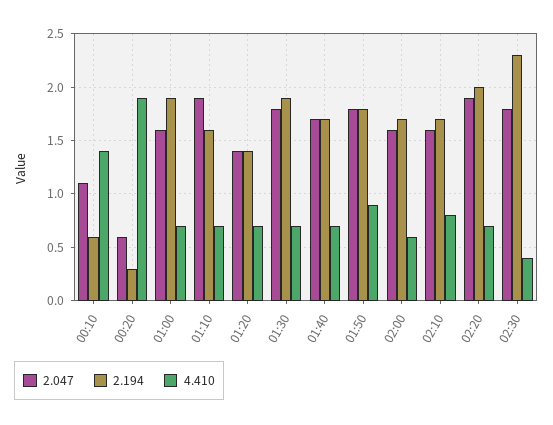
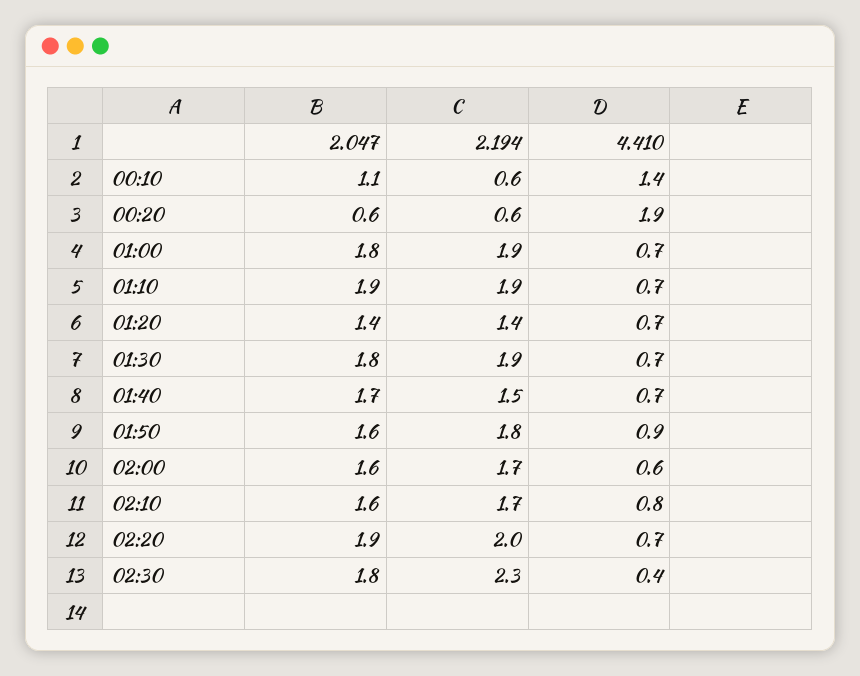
2.194, 00:20: 0.3 -> 0.6
2.047, 01:00: 1.6 -> 1.8
2.194, 01:10: 1.6 -> 1.9
2.194, 01:40: 1.7 -> 1.5
2.047, 01:50: 1.8 -> 1.6

